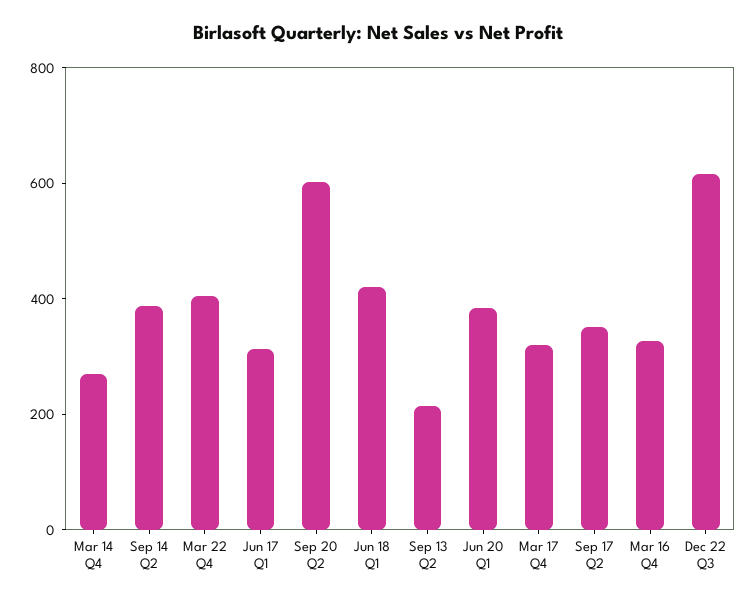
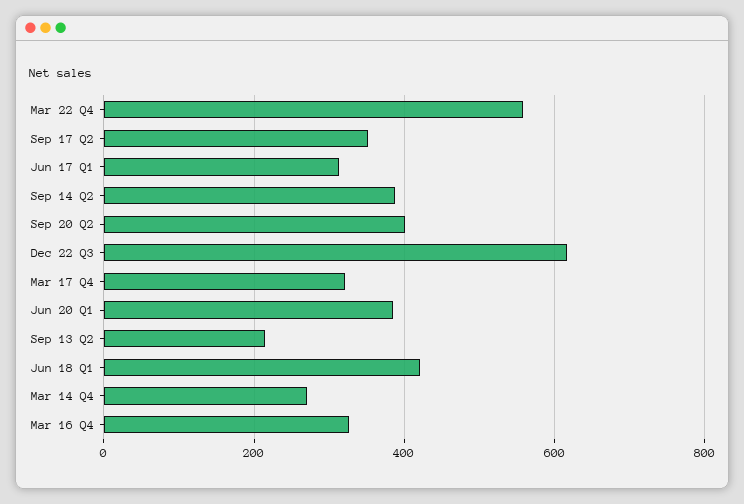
Mar 22 Q4: 400 -> 560
Sep 20 Q2: 600 -> 400

